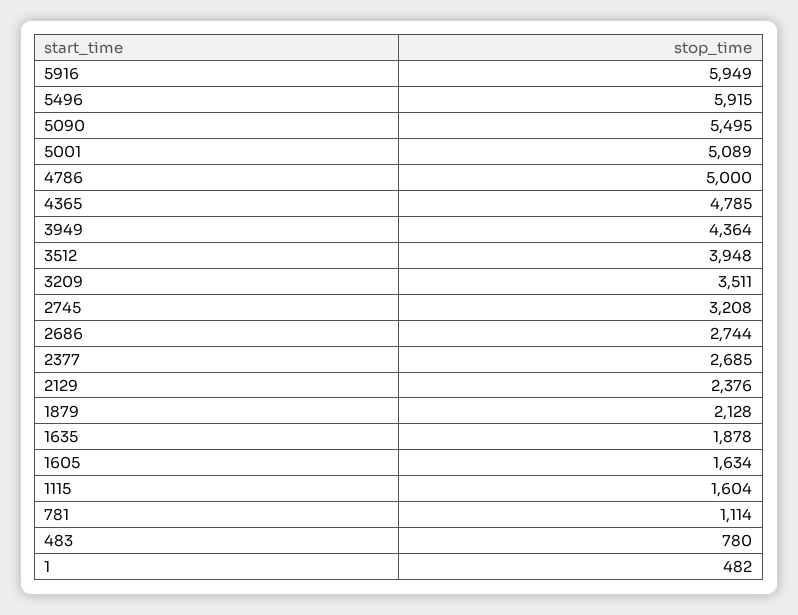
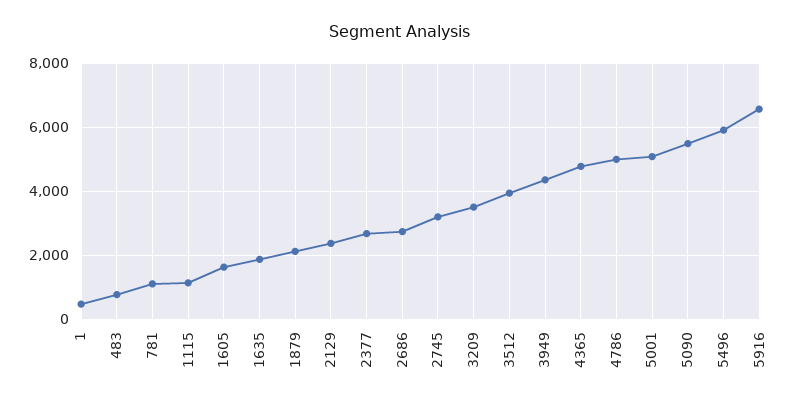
5916: 5949 -> 6600
1115: 1604 -> 1200

